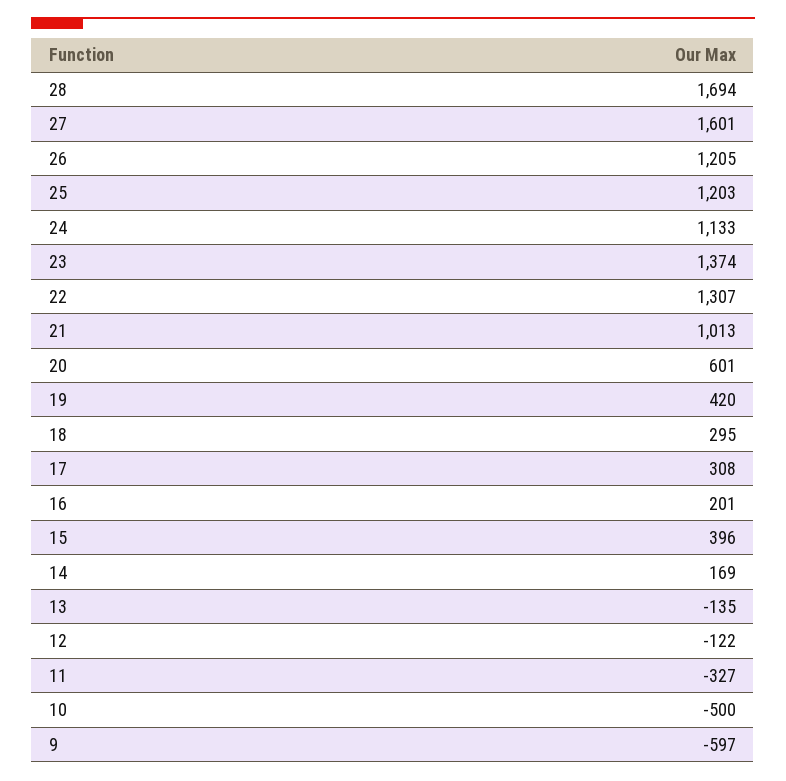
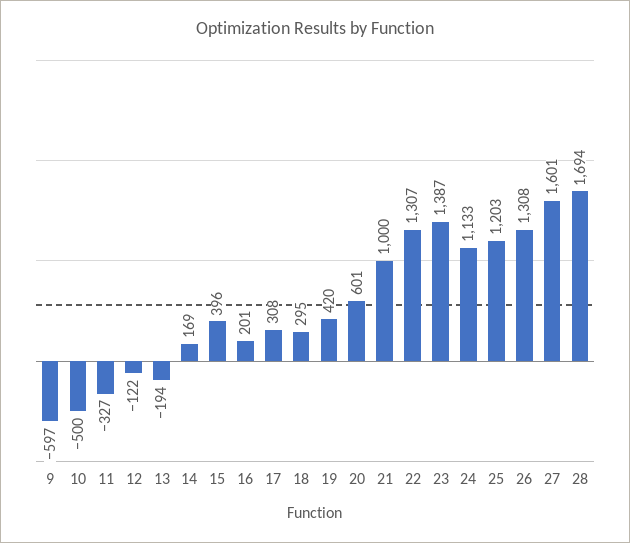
26: 1205 -> 1308
23: 1374 -> 1387
21: 1013 -> 1000
13: -135 -> -194

